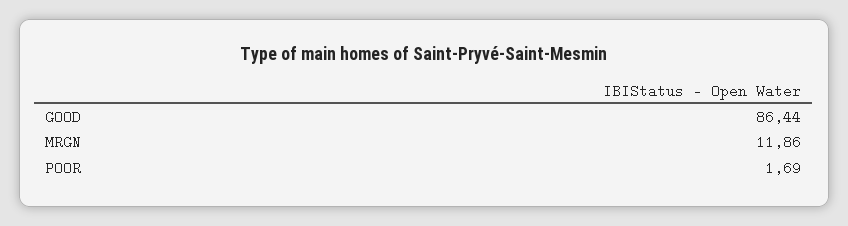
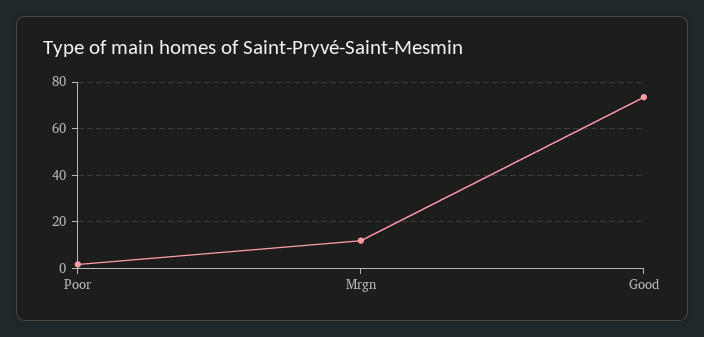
GOOD: 86.44 -> 75

